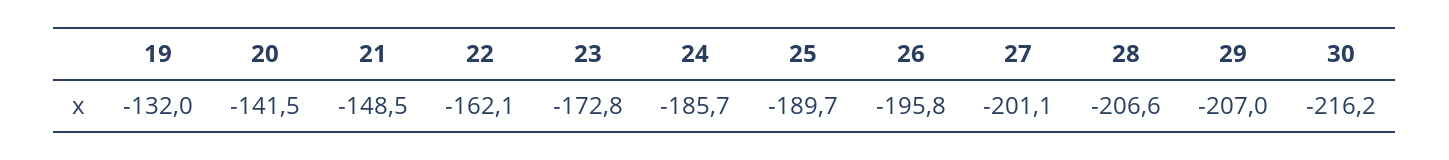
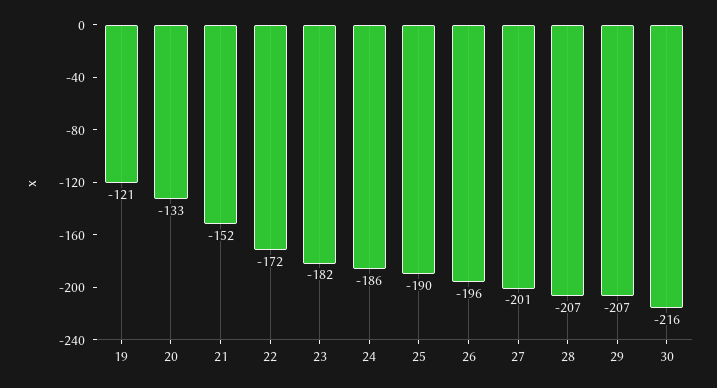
19: -132 -> -121
20: -141.5 -> -133
21: -148.5 -> -152
22: -162.1 -> -172
23: -172.8 -> -182

